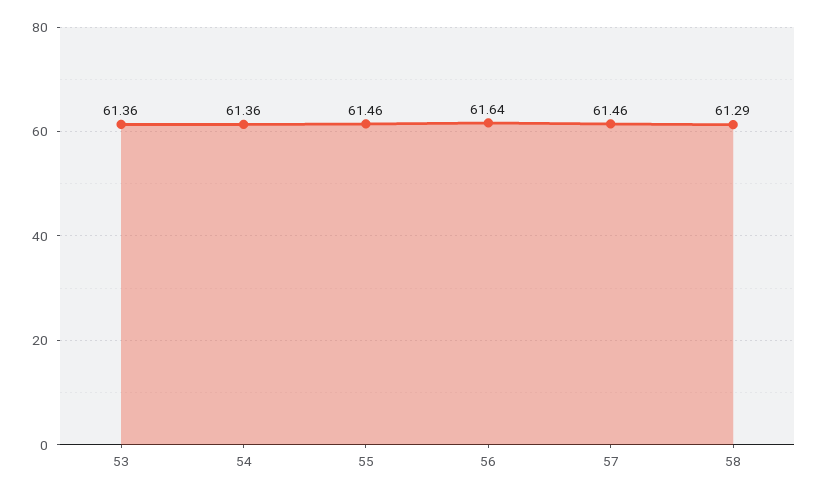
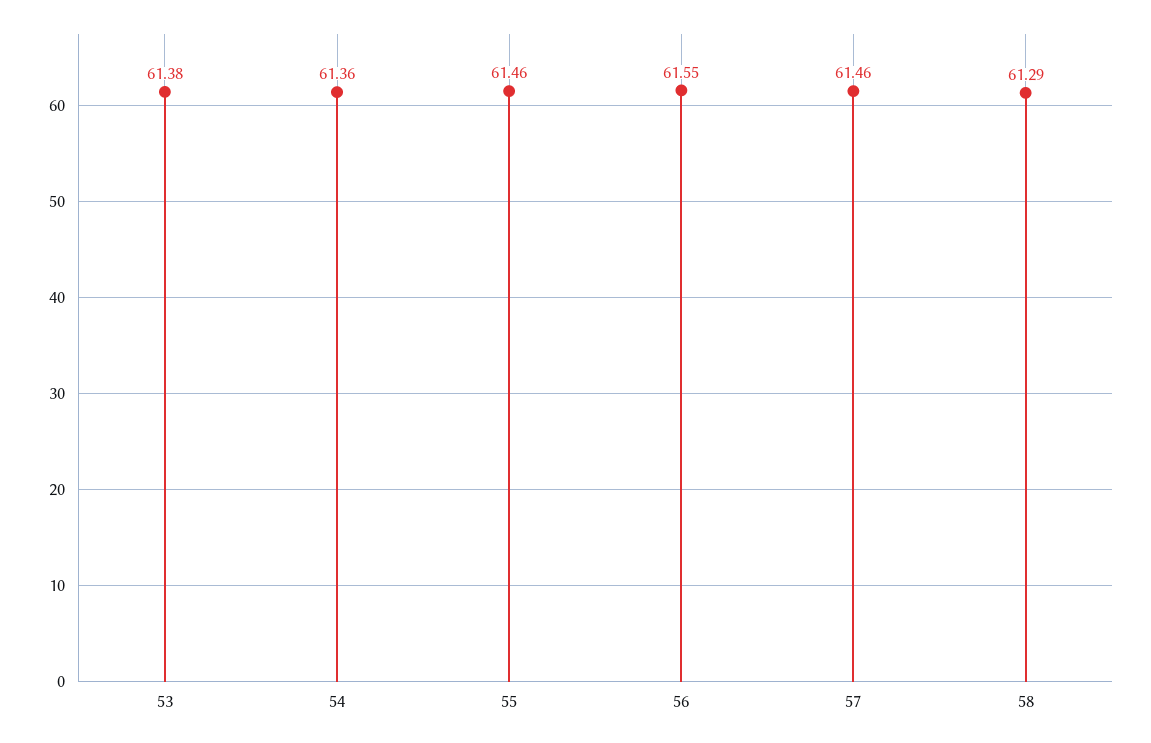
53: 61.36 -> 61.38
56: 61.64 -> 61.55

